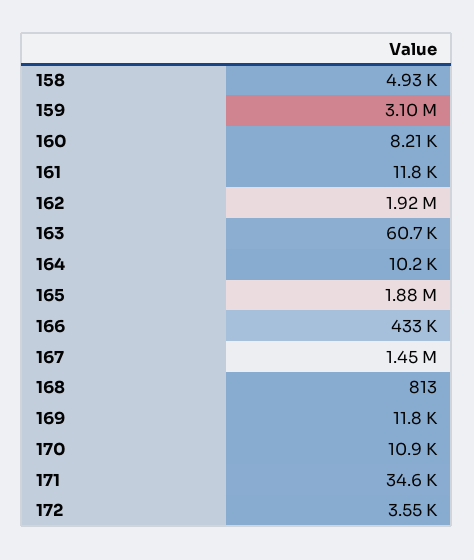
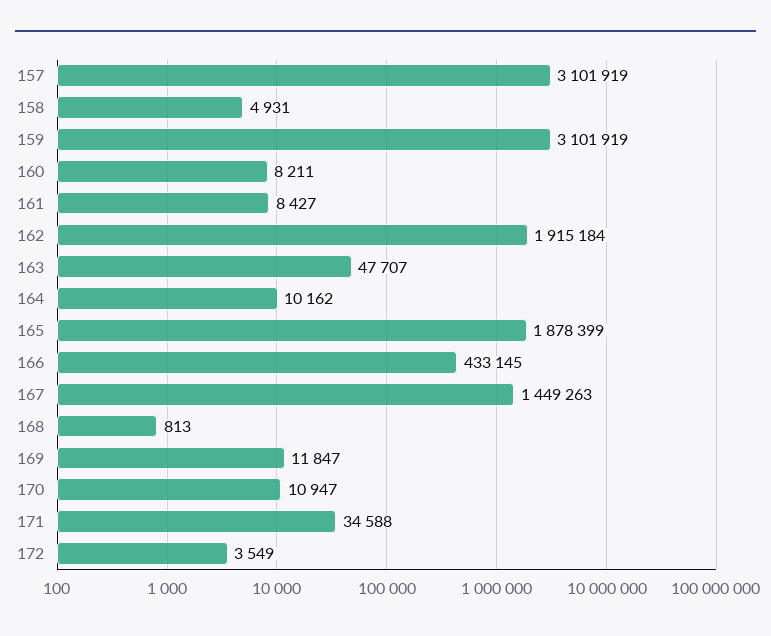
161: 11800 -> 8427
163: 60700 -> 47707
157: none -> 3101919

